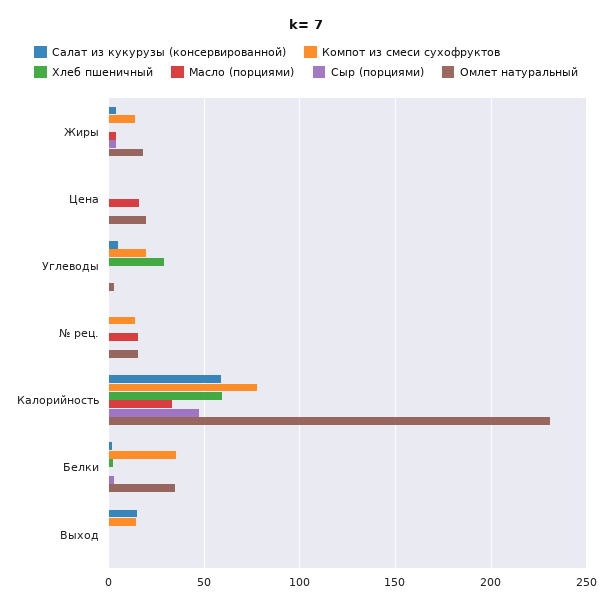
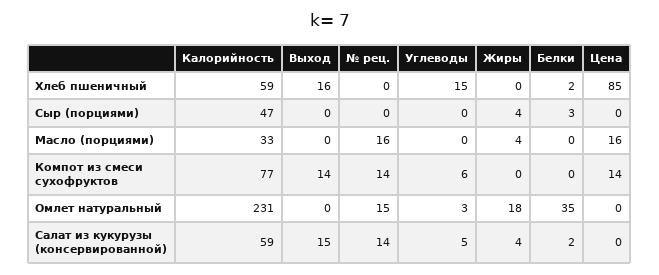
Компот из смеси сухофруктов, Жиры: 15 -> 0
Компот из смеси сухофруктов, Цена: 0 -> 14
Хлеб пшеничный, Цена: 0 -> 85
Омлет натуральный, Цена: 20 -> 0
Компот из смеси сухофруктов, Углеводы: 20 -> 6
Хлеб пшеничный, Углеводы: 30 -> 15
Салат из кукурузы (консервированной), № рец.: 0 -> 14
Компот из смеси сухофруктов, Белки: 35 -> 0
Хлеб пшеничный, Выход: 0 -> 16

